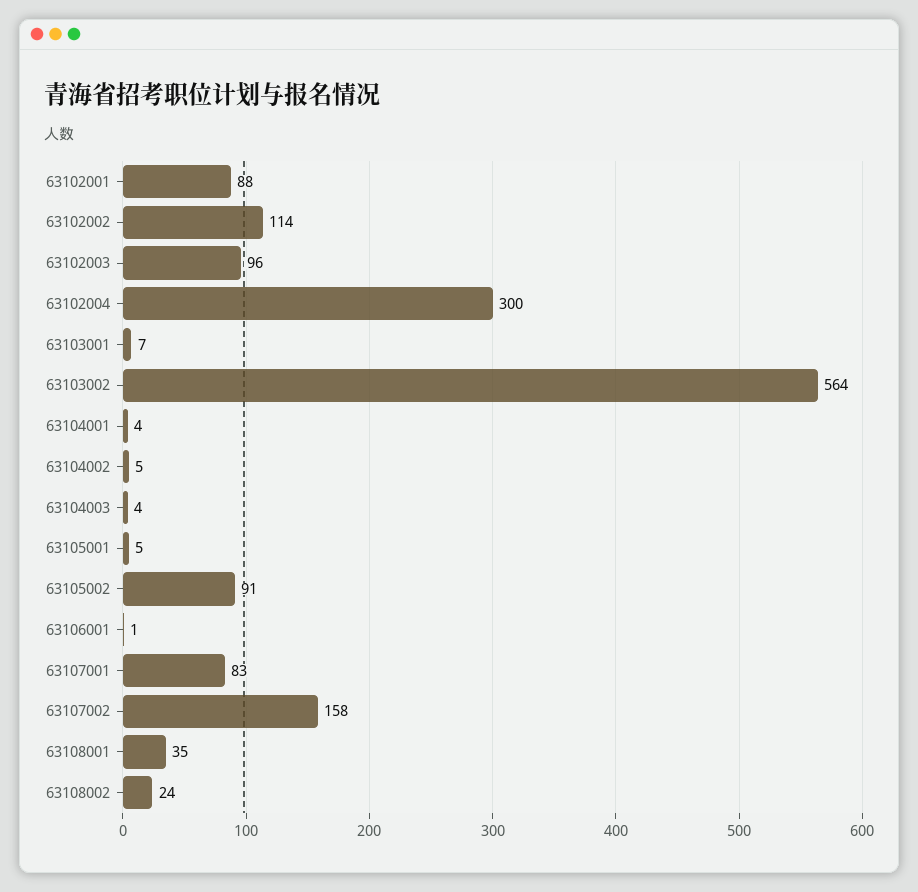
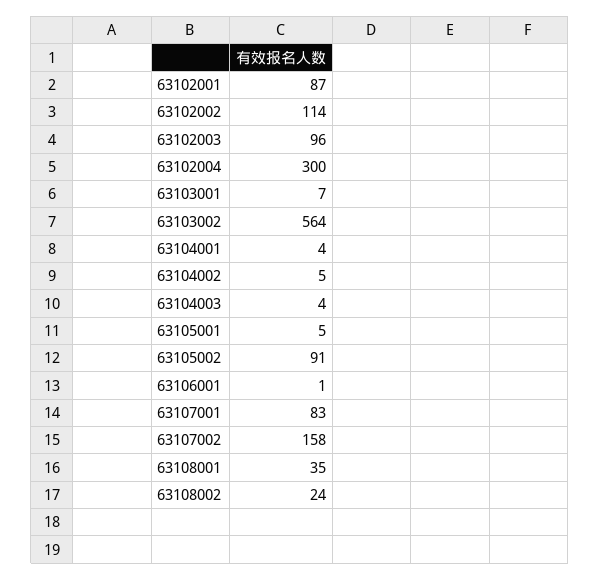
63102001: 88 -> 87

